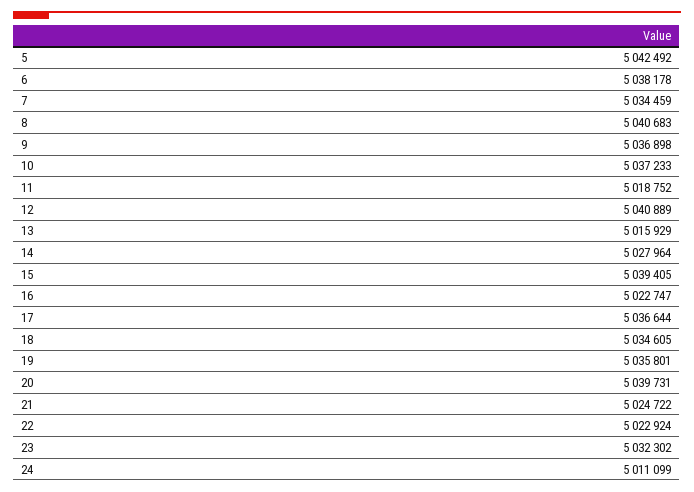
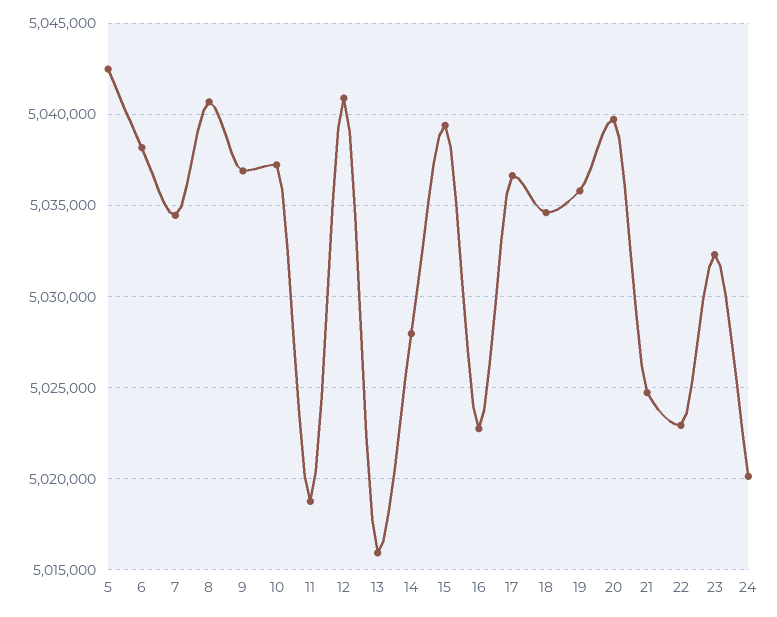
24: 5011099 -> 5020000

